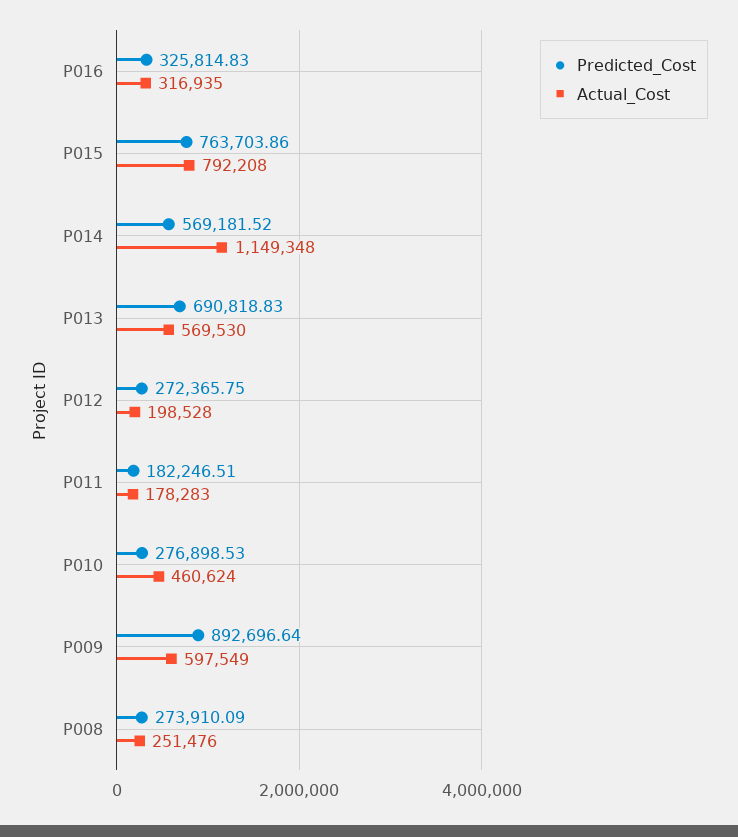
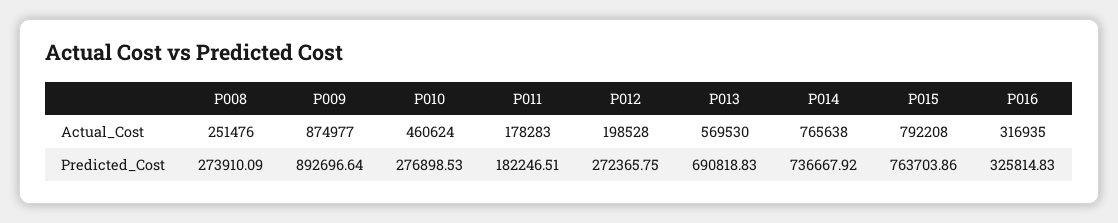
Predicted_Cost, P014: 569181.52 -> 736667.92
Actual_Cost, P014: 1149348 -> 765638
Actual_Cost, P009: 597549 -> 874977

